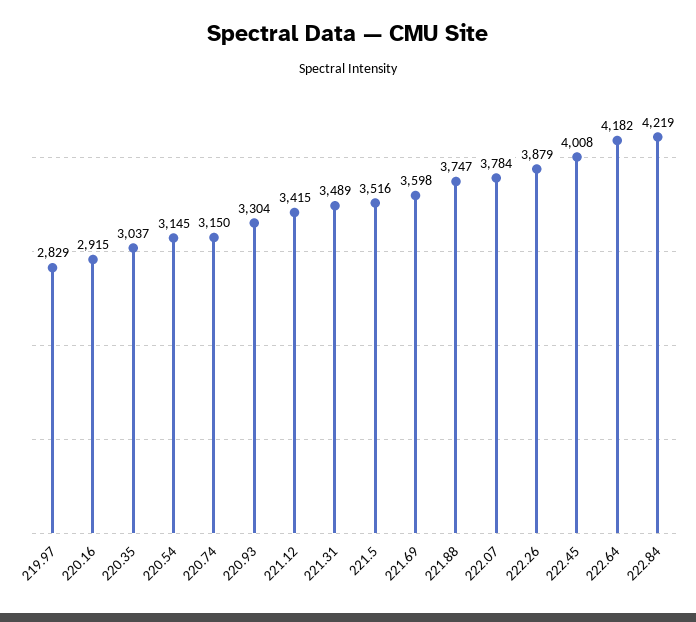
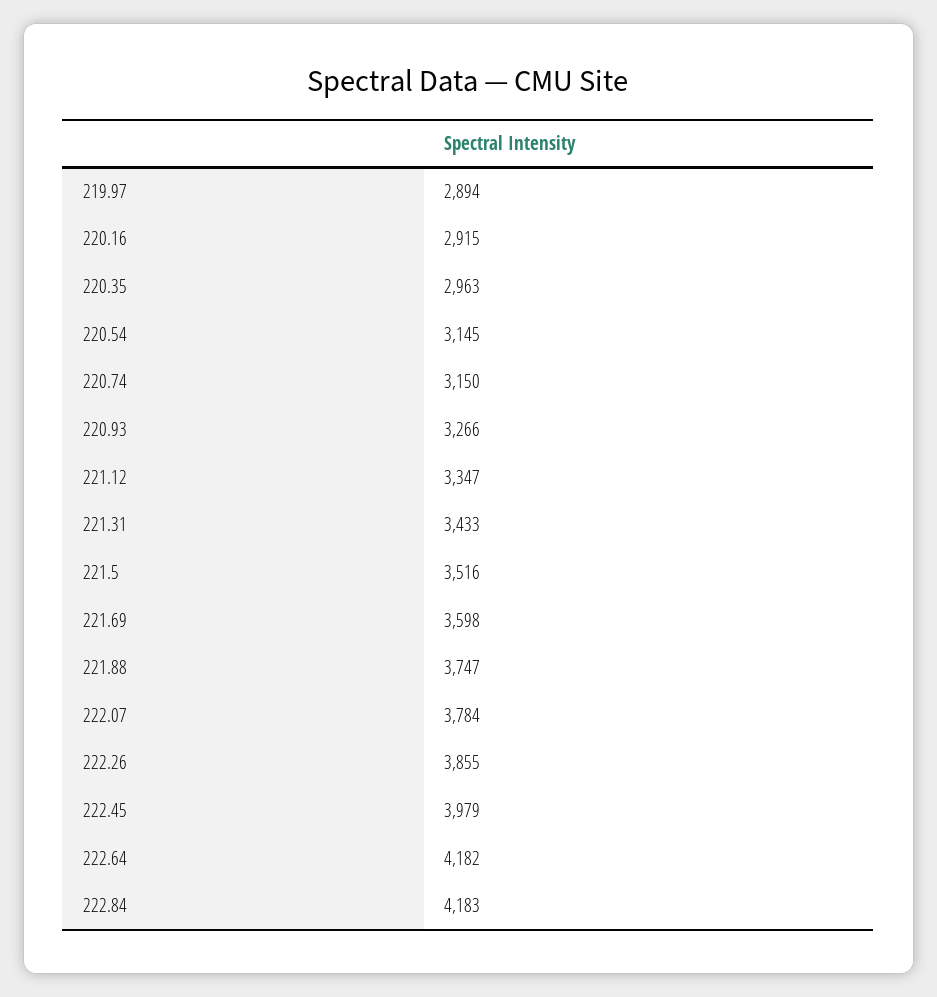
219.97: 2829 -> 2894
220.35: 3037 -> 2963
220.93: 3304 -> 3266
221.12: 3415 -> 3347
221.31: 3489 -> 3433
222.26: 3879 -> 3855
222.45: 4008 -> 3979
222.84: 4219 -> 4183

